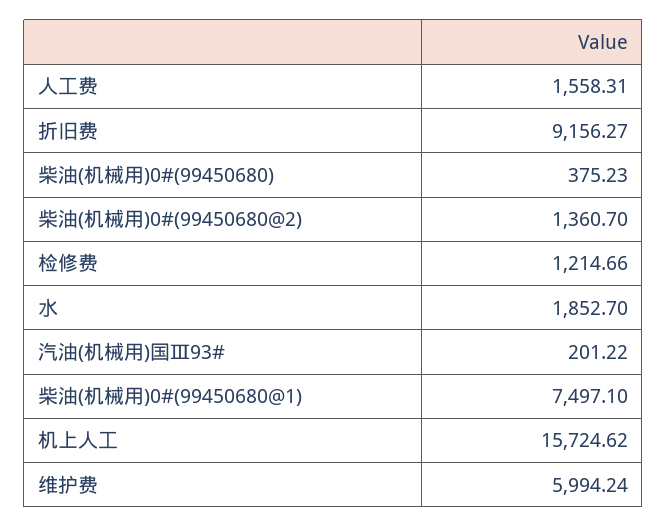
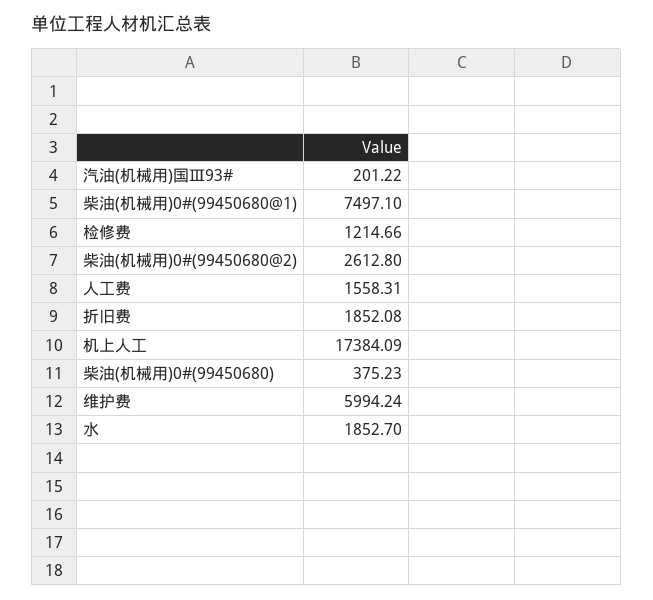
折旧费: 9156.27 -> 1852.08
柴油(机械用)0#(99450680@2): 1360.7 -> 2612.8
机上人工: 15724.62 -> 17384.09

